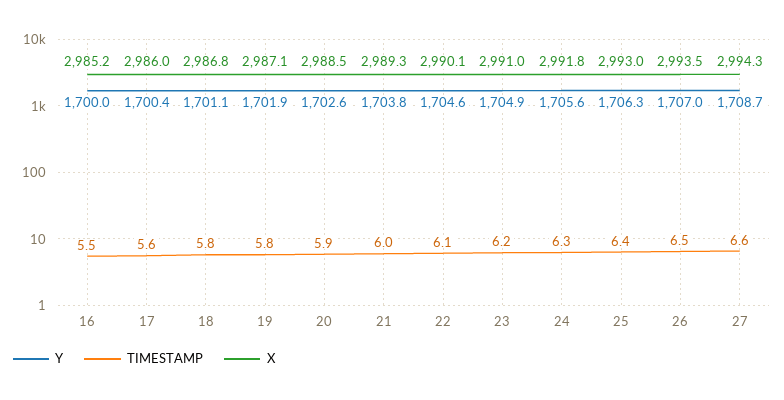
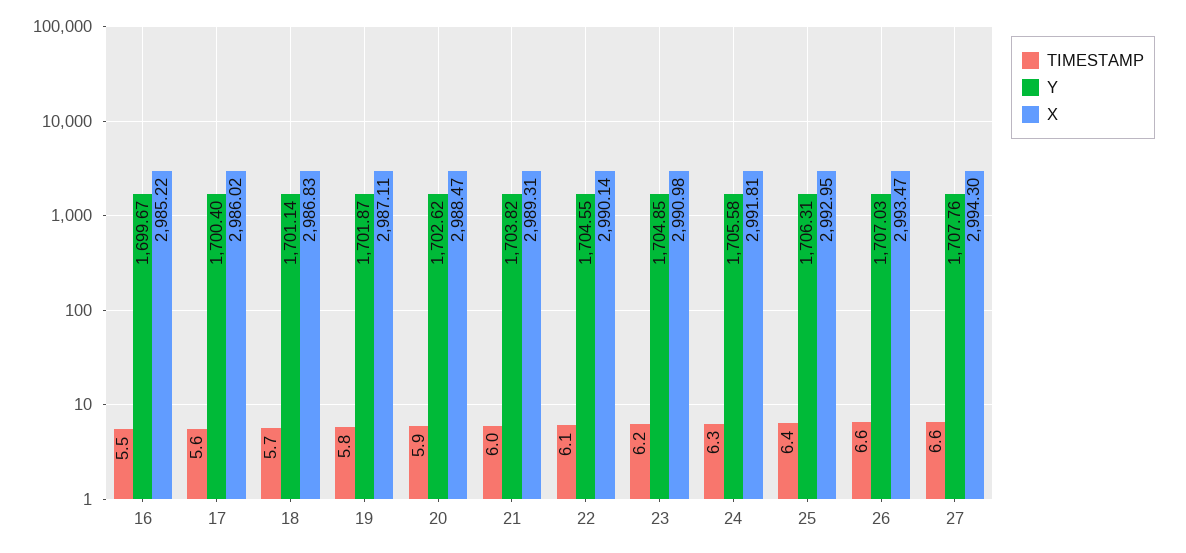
Y, 16: 1700 -> 1699.67
TIMESTAMP, 18: 5.8 -> 5.7
TIMESTAMP, 26: 6.5 -> 6.6
Y, 27: 1708.7 -> 1707.76

